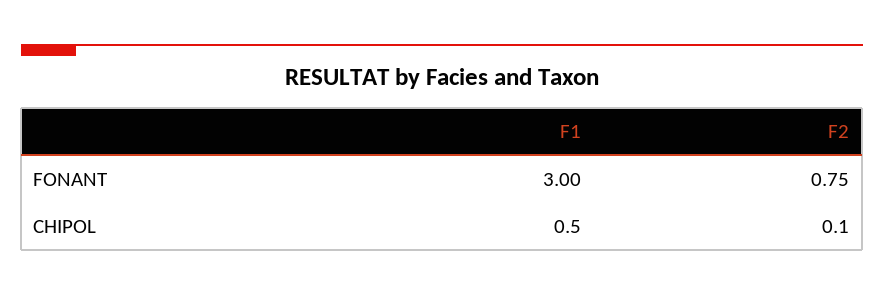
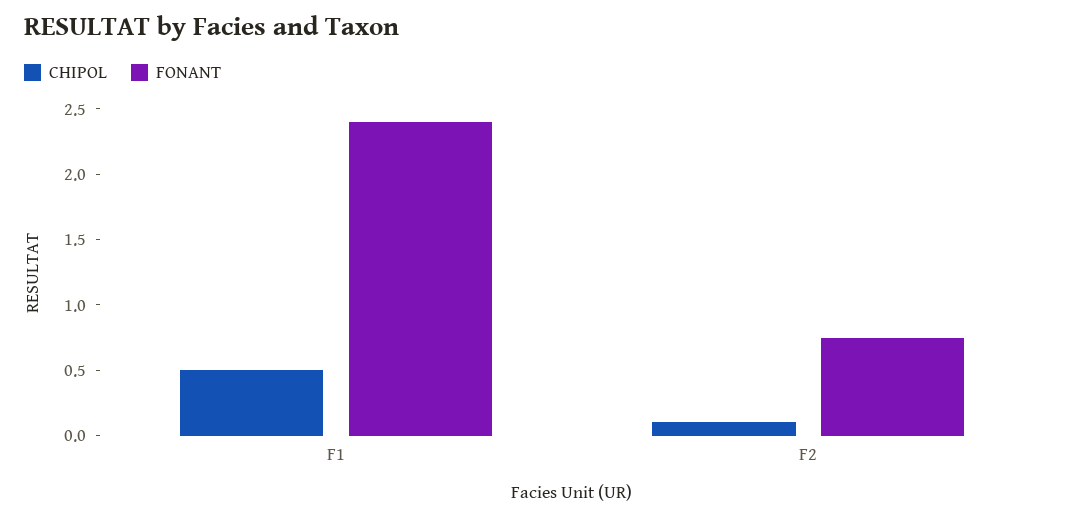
FONANT, F1: 3 -> 2.4

